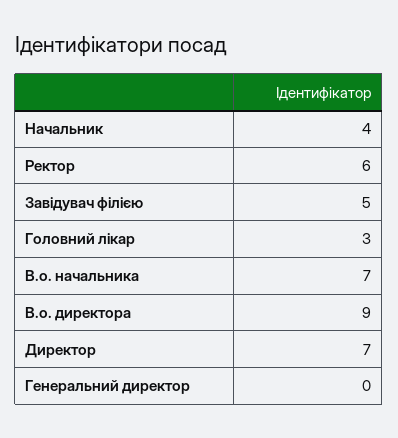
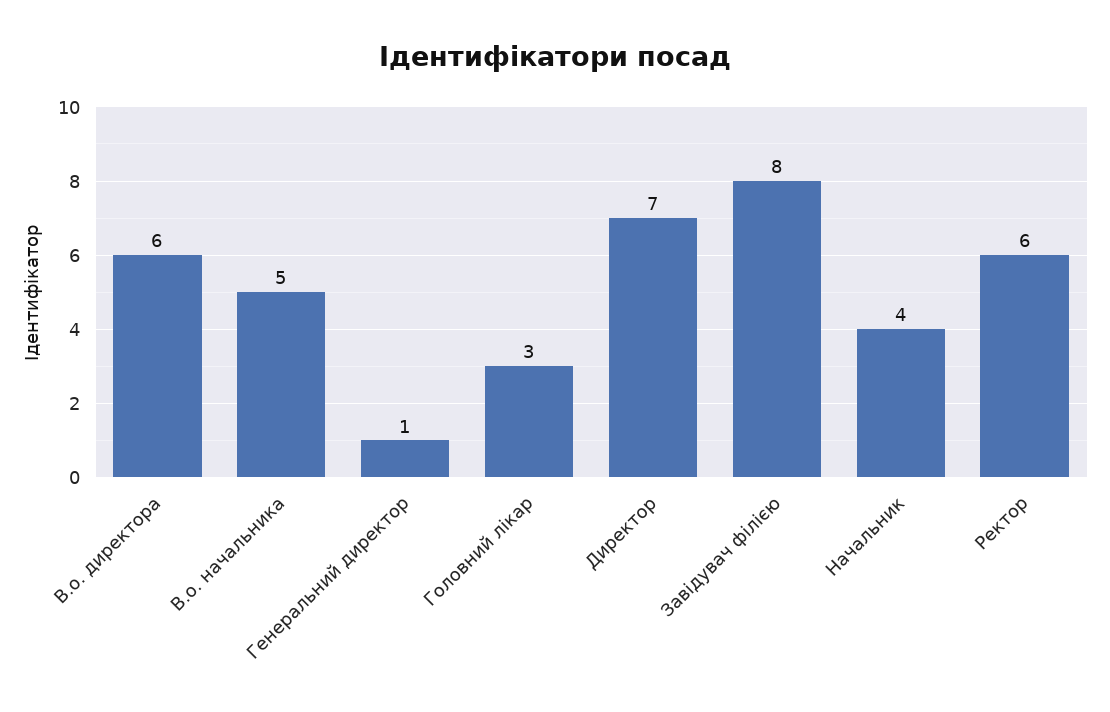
Завідувач філією: 5 -> 8
В.о. начальника: 7 -> 5
В.о. директора: 9 -> 6
Генеральний директор: 0 -> 1

